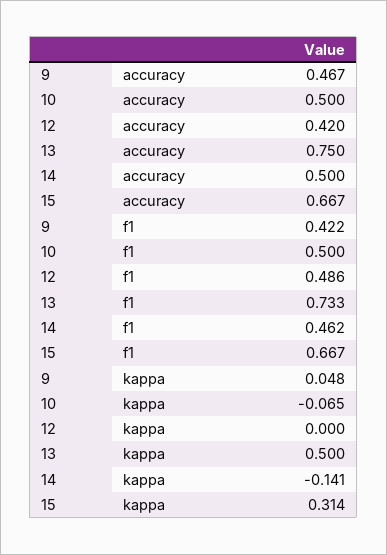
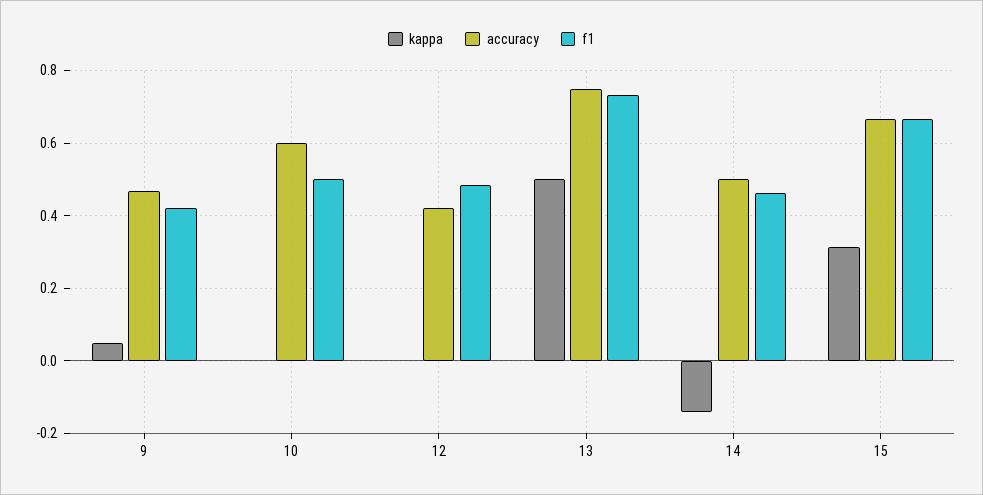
accuracy, 10: 0.5 -> 0.6
kappa, 10: -0.065 -> 0

